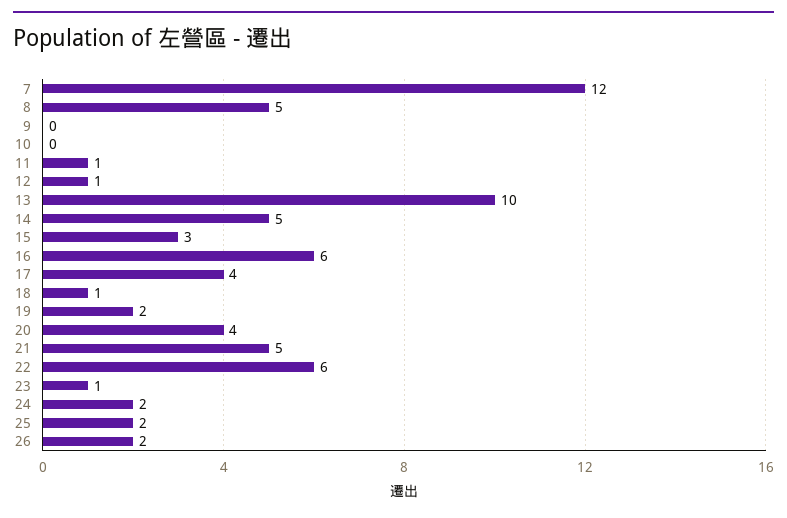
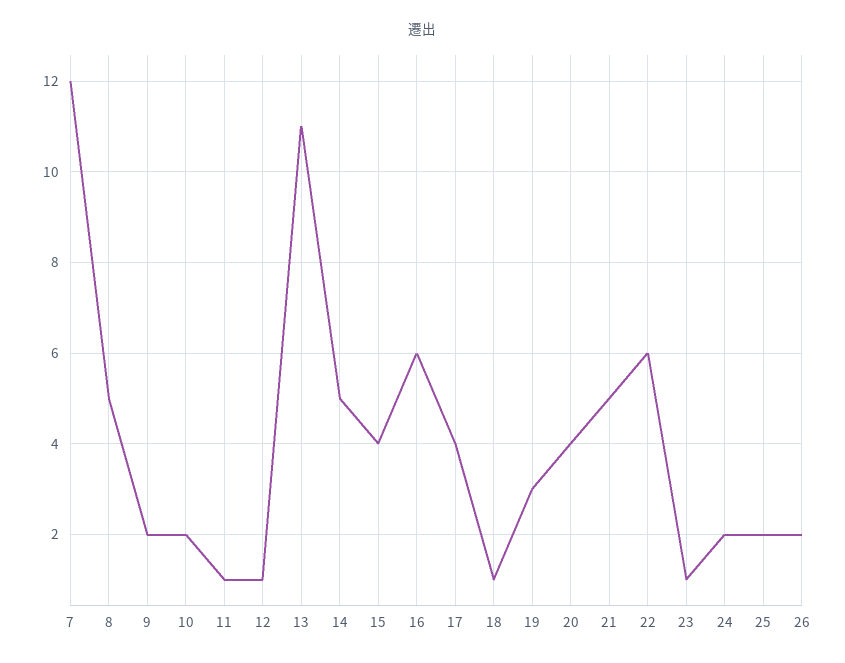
9: 0 -> 2
10: 0 -> 2
13: 10 -> 11
15: 3 -> 4
19: 2 -> 3

